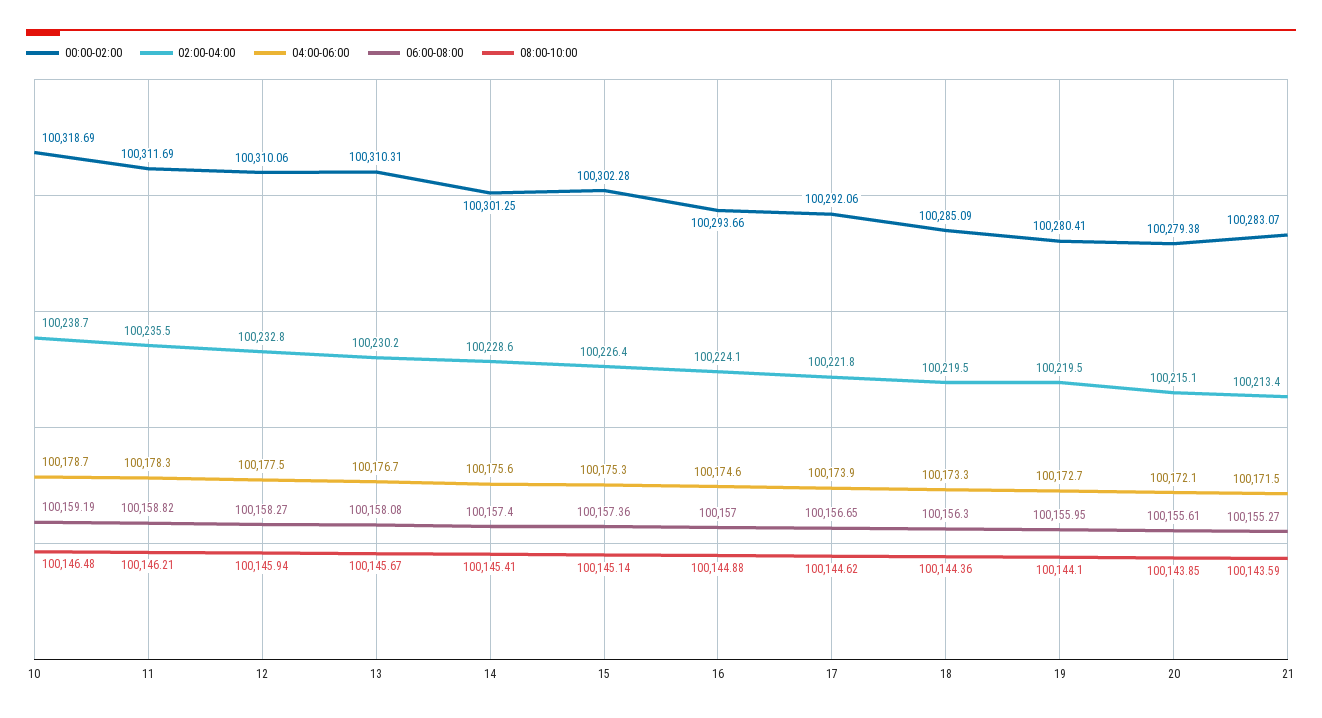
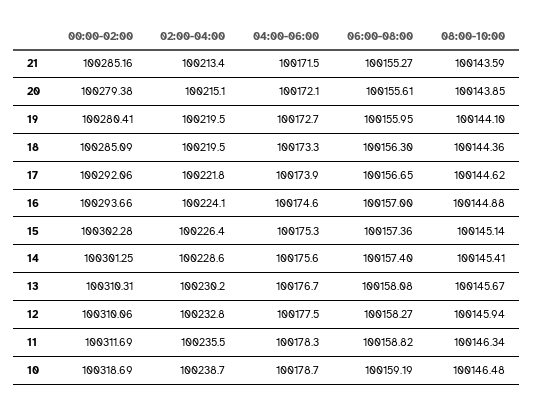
08:00-10:00, 11: 100146.21 -> 100146.34
00:00-02:00, 21: 100283.07 -> 100285.16

